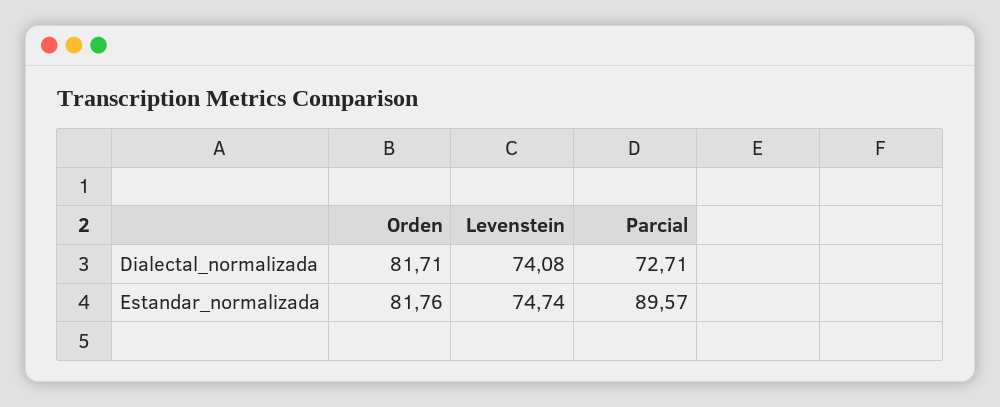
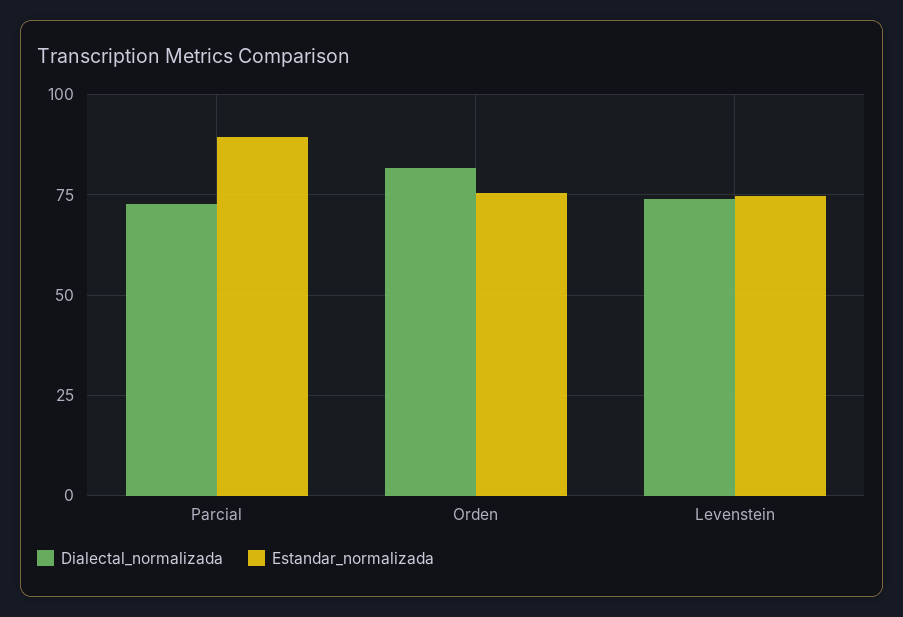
Estandar_normalizada, Orden: 81.76 -> 75

